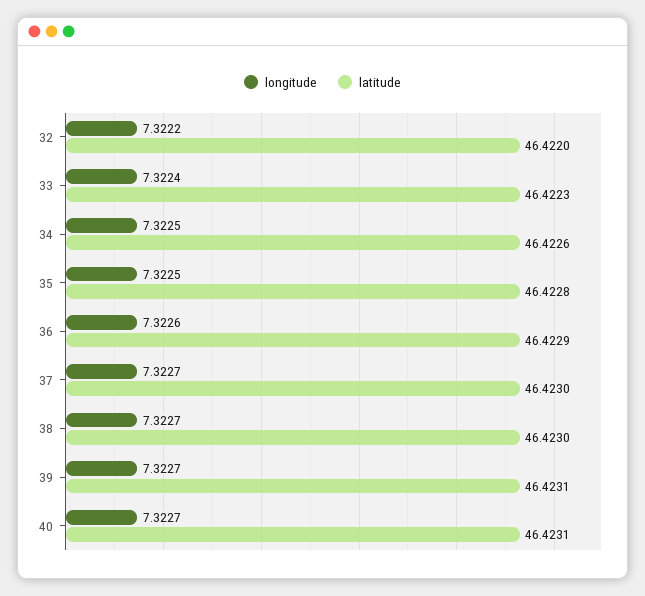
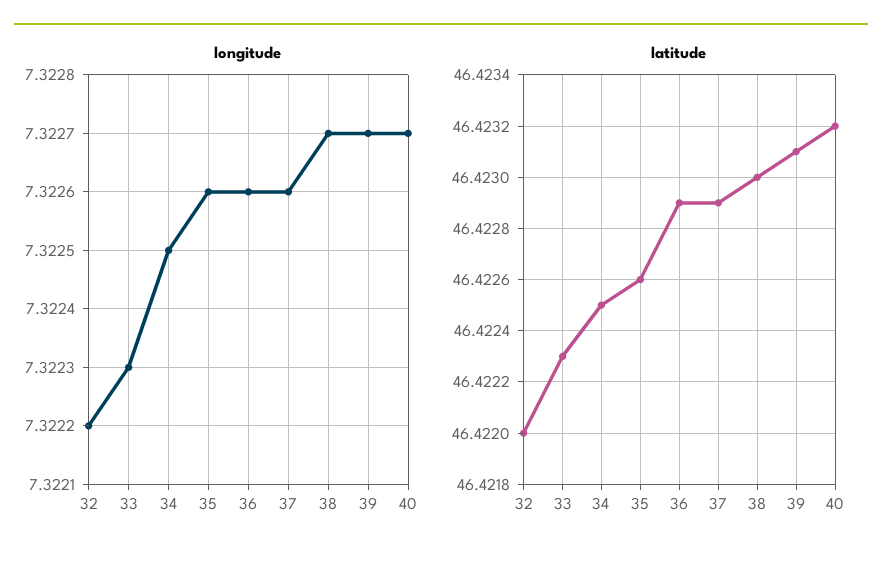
longitude, 33: 7.3224 -> 7.3223
latitude, 34: 46.4226 -> 46.4225
longitude, 35: 7.3225 -> 7.3226
latitude, 35: 46.4228 -> 46.4226
longitude, 37: 7.3227 -> 7.3226
latitude, 37: 46.423 -> 46.4229
latitude, 40: 46.4231 -> 46.4232

